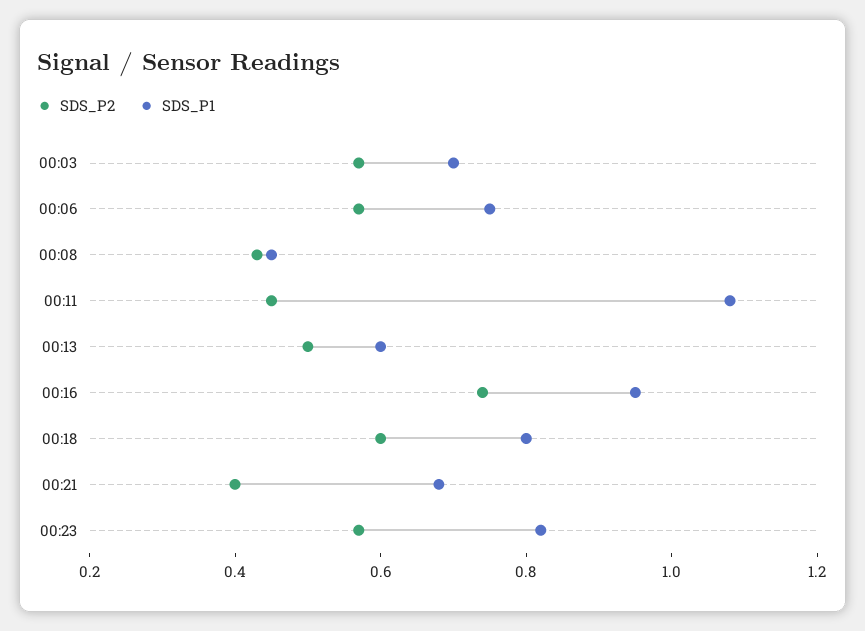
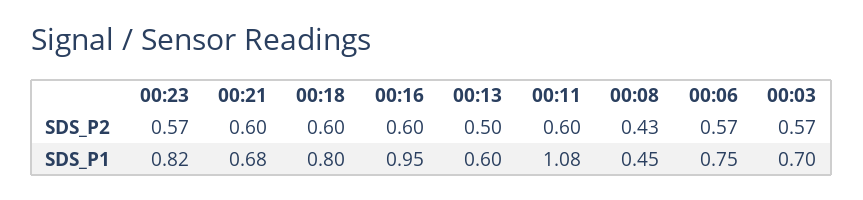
SDS_P2, 00:11: 0.45 -> 0.6
SDS_P2, 00:16: 0.75 -> 0.6
SDS_P2, 00:21: 0.4 -> 0.6

